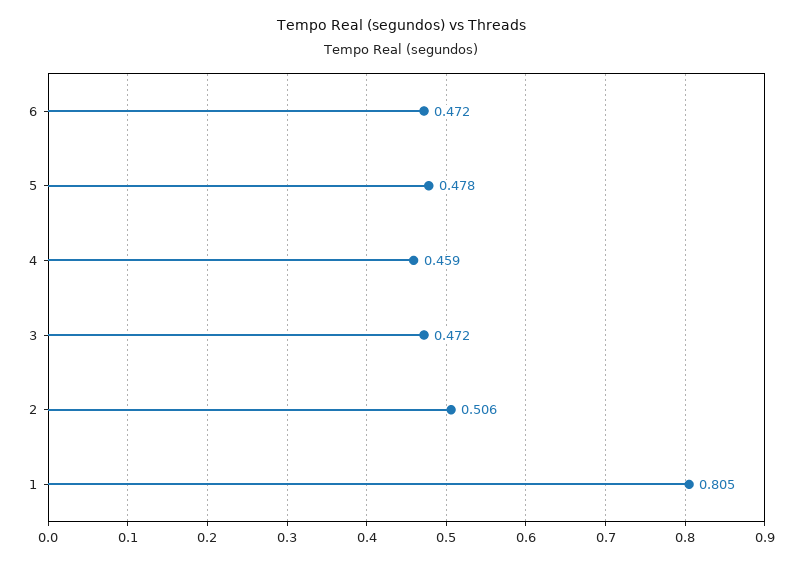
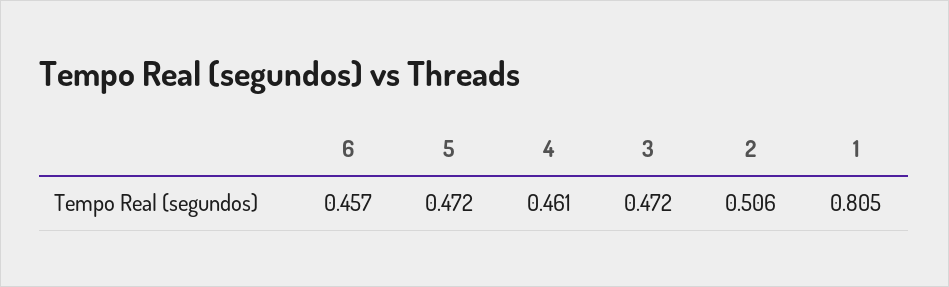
6: 0.472 -> 0.457
5: 0.478 -> 0.472
4: 0.459 -> 0.461

